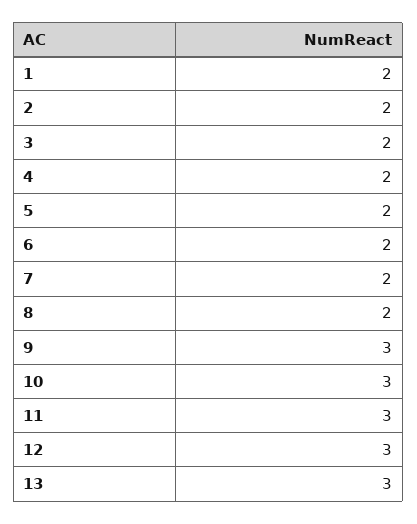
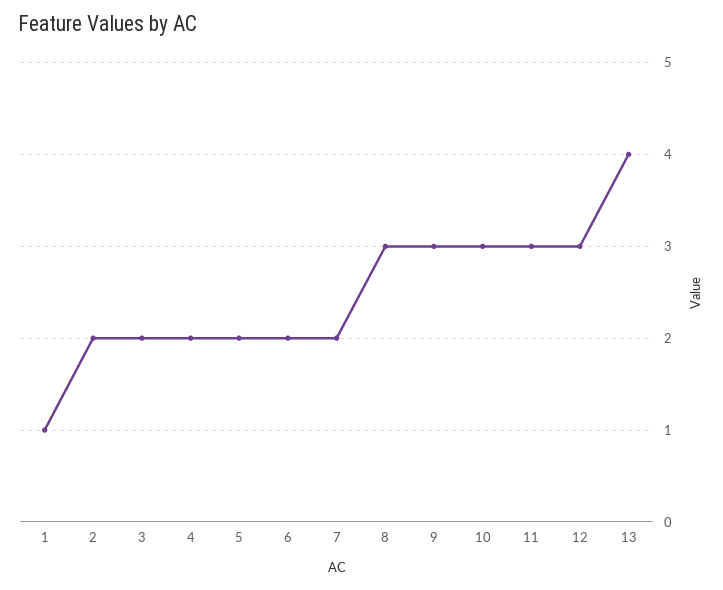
1: 2 -> 1
8: 2 -> 3
13: 3 -> 4

